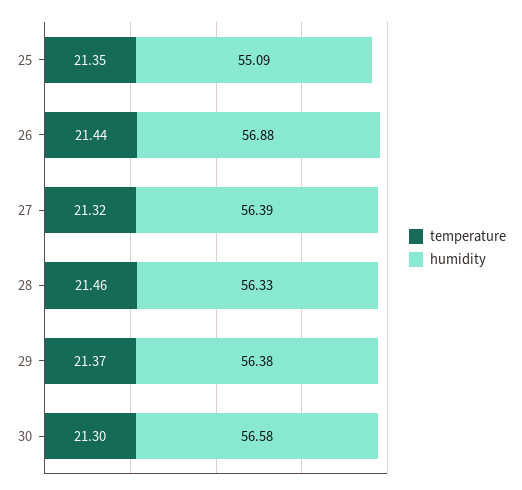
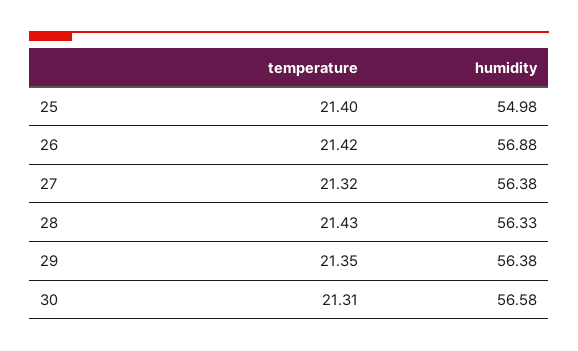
temperature, 25: 21.35 -> 21.4
humidity, 25: 55.09 -> 54.98
temperature, 26: 21.44 -> 21.42
humidity, 27: 56.39 -> 56.38
temperature, 28: 21.46 -> 21.43
temperature, 29: 21.37 -> 21.35
temperature, 30: 21.3 -> 21.31

